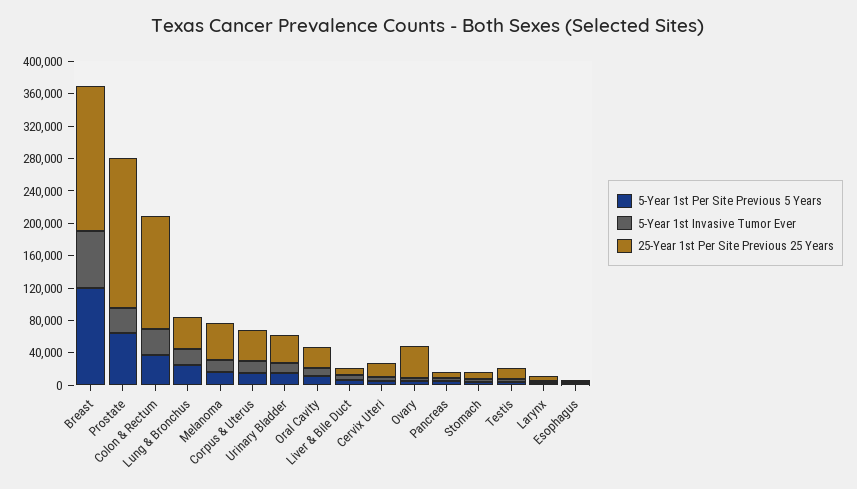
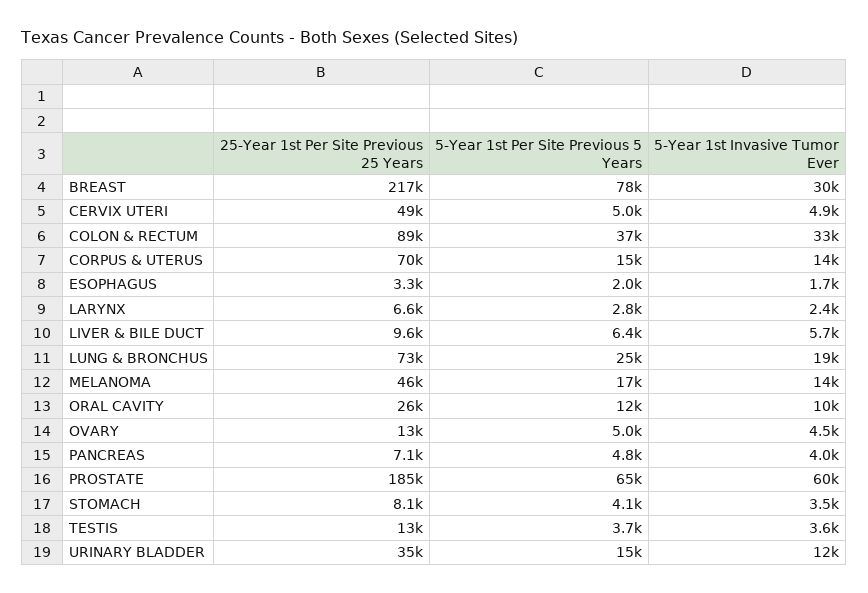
5-Year 1st Per Site Previous 5 Years, Breast: 120000 -> 78000
5-Year 1st Invasive Tumor Ever, Breast: 70000 -> 30000
25-Year 1st Per Site Previous 25 Years, Breast: 180000 -> 217000
5-Year 1st Invasive Tumor Ever, Prostate: 30000 -> 60000
25-Year 1st Per Site Previous 25 Years, Colon & Rectum: 140000 -> 89000
25-Year 1st Per Site Previous 25 Years, Lung & Bronchus: 40000 -> 73000
25-Year 1st Per Site Previous 25 Years, Corpus & Uterus: 40000 -> 70000
25-Year 1st Per Site Previous 25 Years, Cervix Uteri: 20000 -> 49000
25-Year 1st Per Site Previous 25 Years, Ovary: 40000 -> 13000

